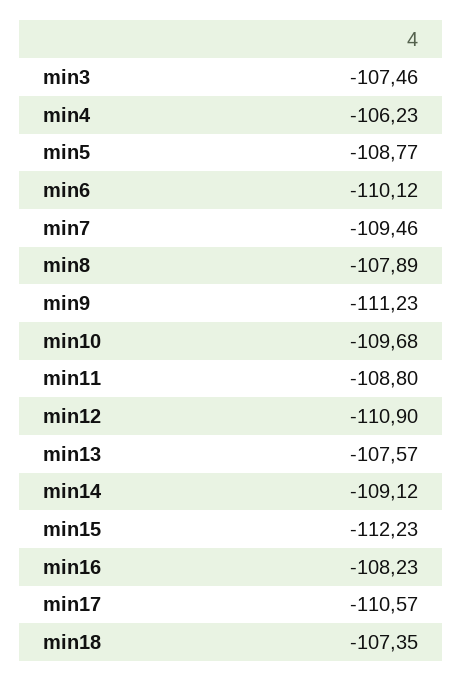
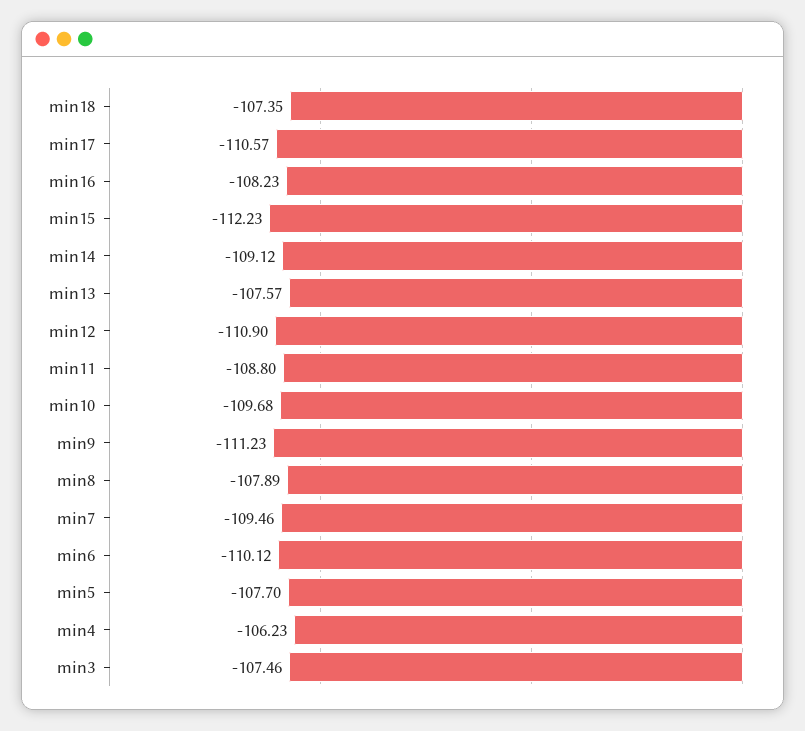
min5: -108.77 -> -107.7

